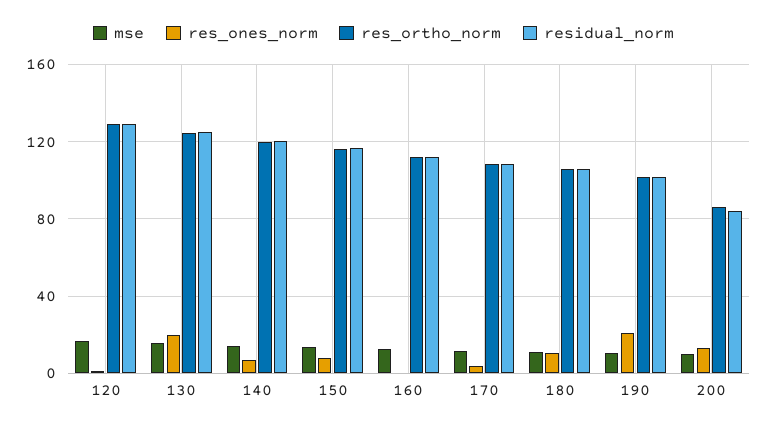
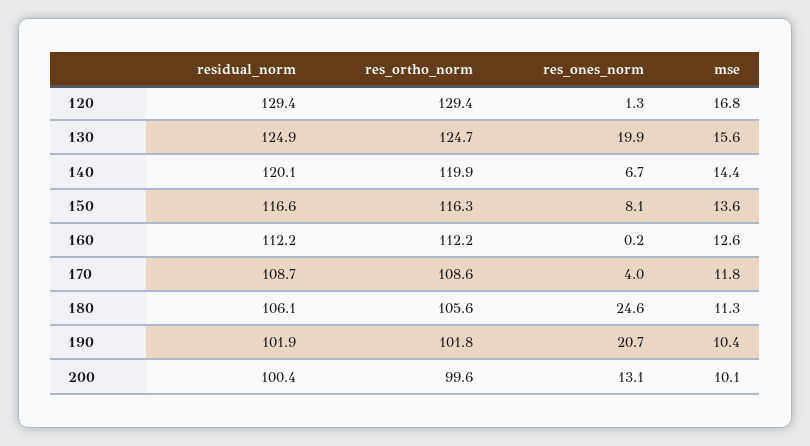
res_ones_norm, 180: 10 -> 24.6
res_ortho_norm, 200: 85 -> 99.6
residual_norm, 200: 85 -> 100.4

